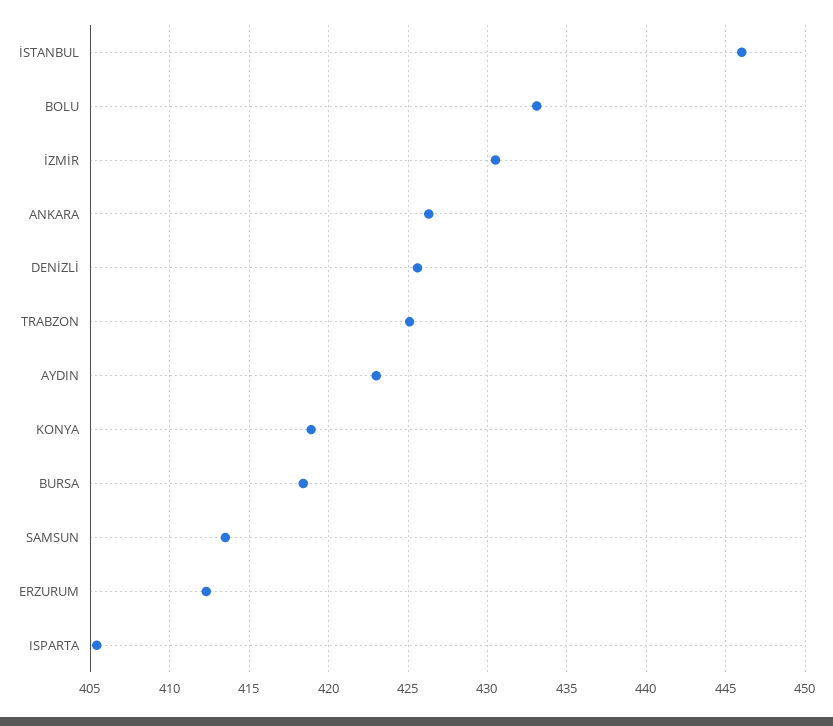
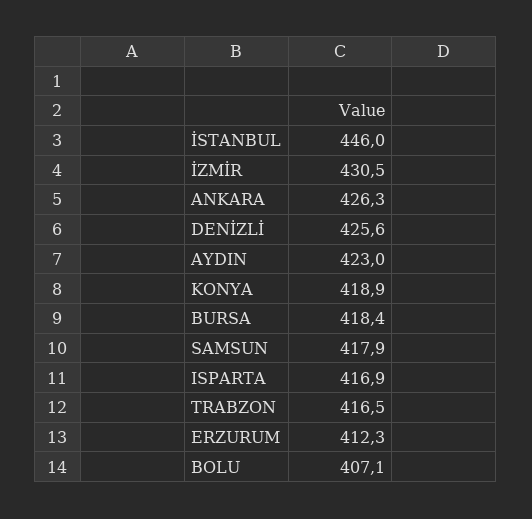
BOLU: 433 -> 407.1
TRABZON: 425 -> 416.5
SAMSUN: 413.5 -> 417.9
ISPARTA: 405.5 -> 416.9

